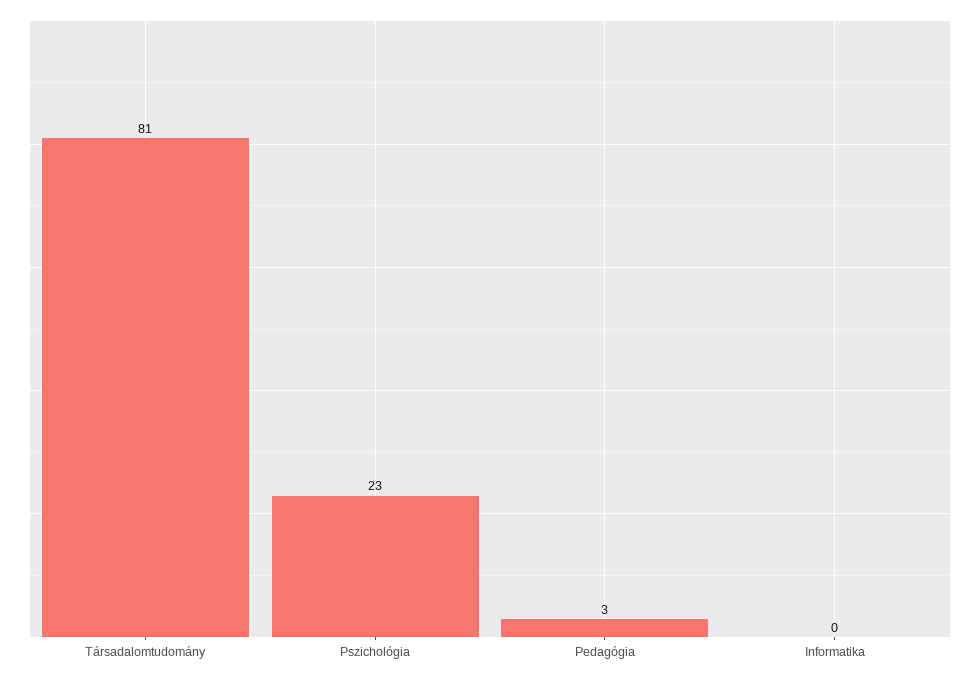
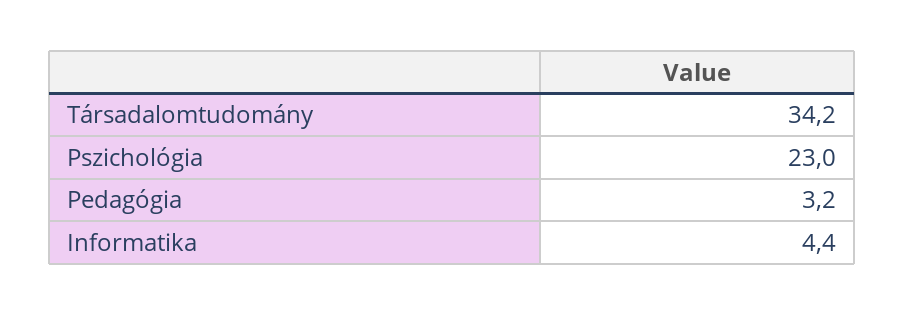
Társadalomtudomány: 81 -> 34.2
Informatika: 0 -> 4.4

